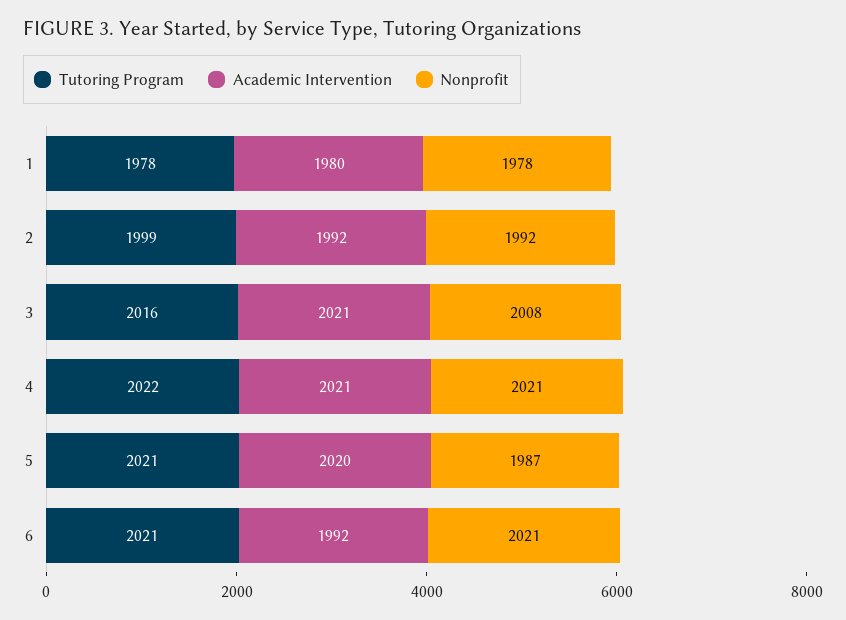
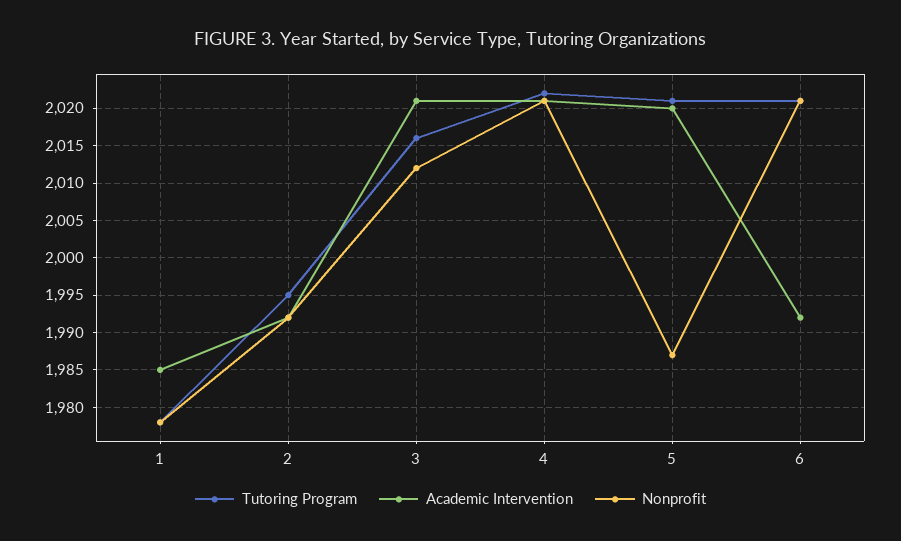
Academic Intervention, 1: 1980 -> 1985
Tutoring Program, 2: 1999 -> 1995
Nonprofit, 3: 2008 -> 2012

